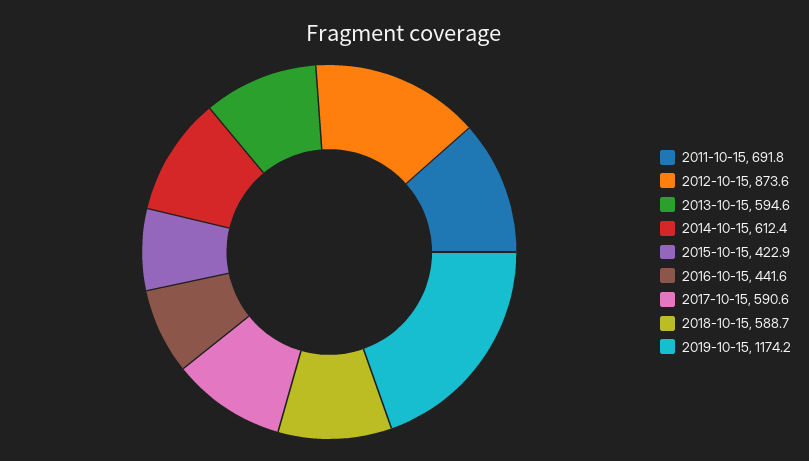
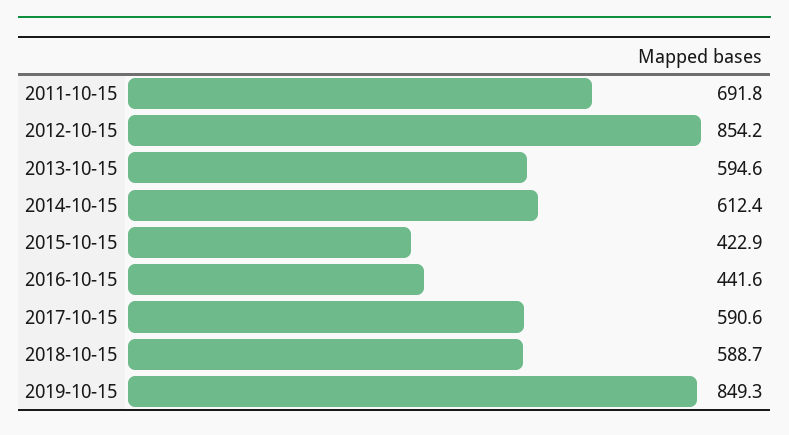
2012-10-15: 873.6 -> 854.2
2019-10-15: 1174.2 -> 849.3

